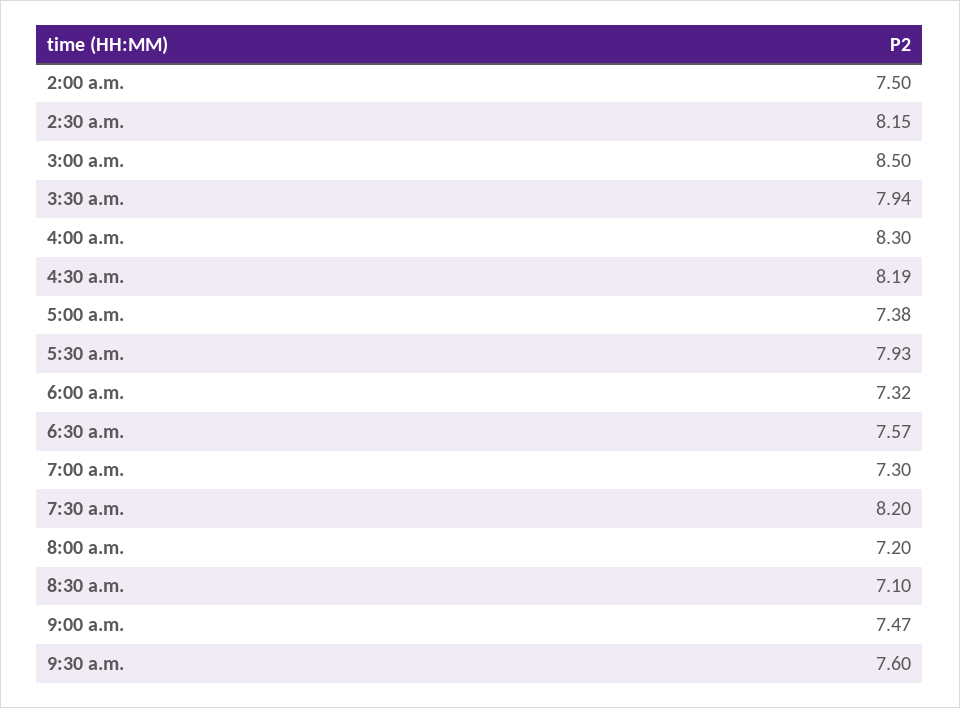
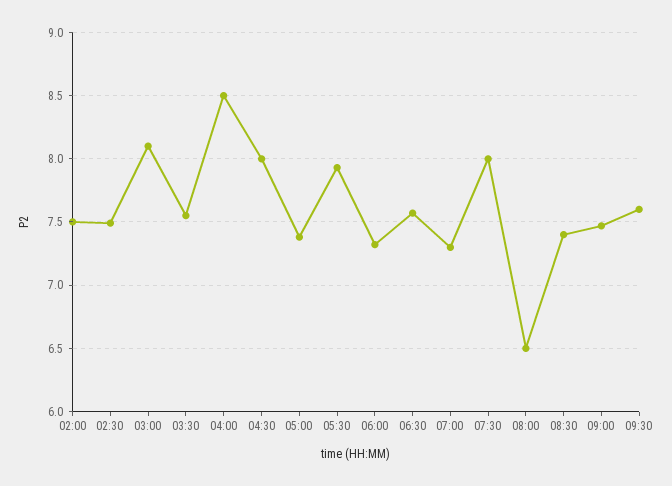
2:30 a.m.: 8.15 -> 7.5
3:00 a.m.: 8.5 -> 8.1
3:30 a.m.: 7.94 -> 7.55
4:00 a.m.: 8.3 -> 8.5
4:30 a.m.: 8.19 -> 8
7:30 a.m.: 8.2 -> 8
8:00 a.m.: 7.2 -> 6.5
8:30 a.m.: 7.1 -> 7.4

